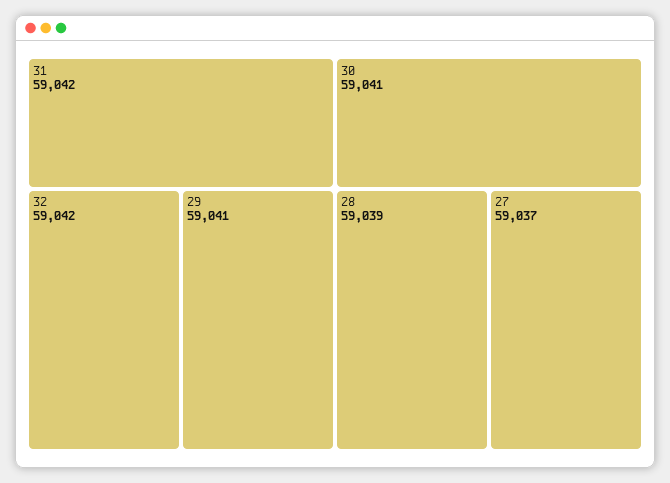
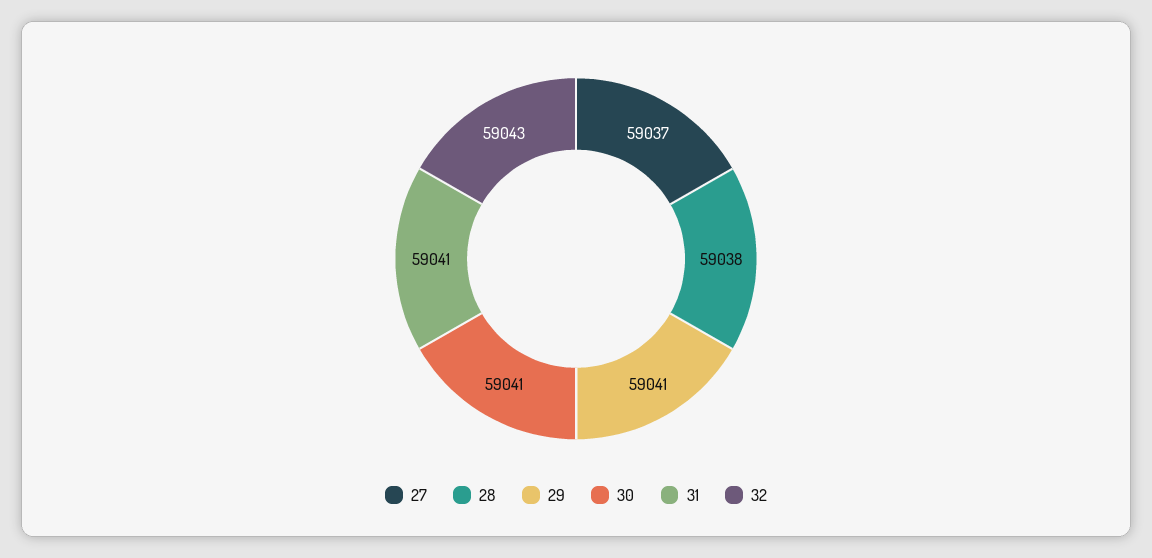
31: 59042 -> 59041
32: 59042 -> 59043
28: 59039 -> 59038

